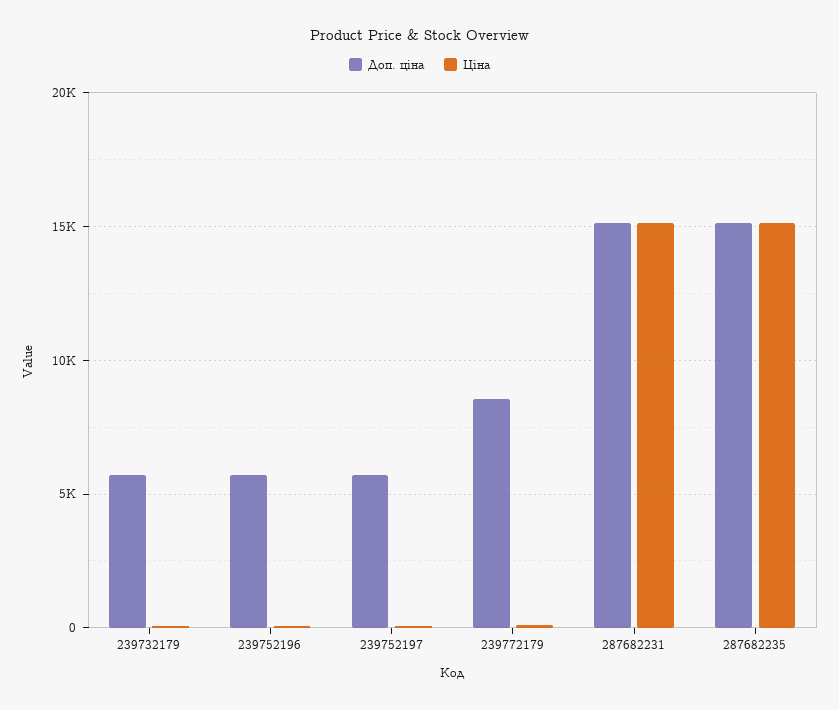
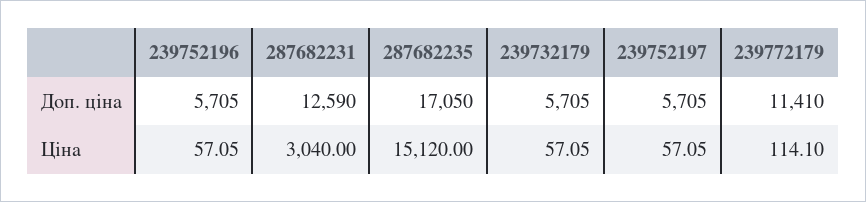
Доп. ціна, 239772179: 8500 -> 11410
Доп. ціна, 287682231: 15000 -> 12590
Ціна, 287682231: 15000 -> 3040
Доп. ціна, 287682235: 15000 -> 17050

